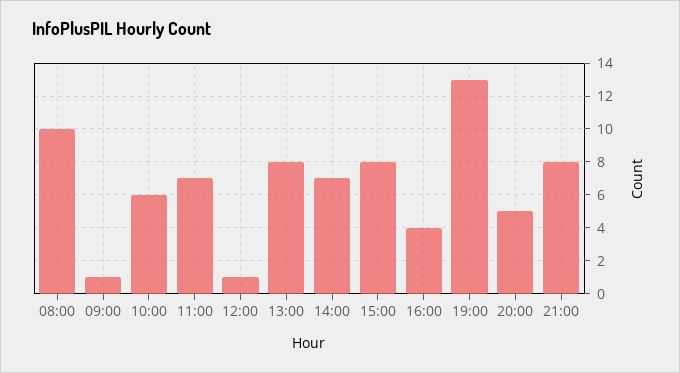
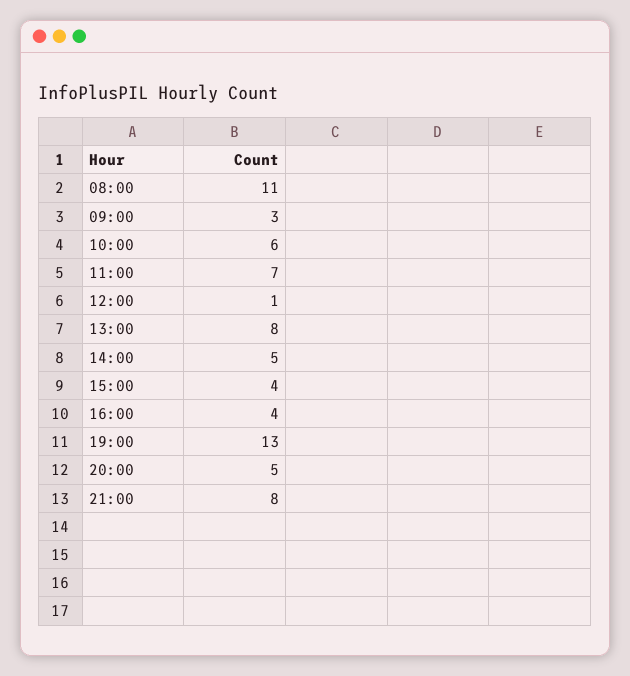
08:00: 10 -> 11
09:00: 1 -> 3
14:00: 7 -> 5
15:00: 8 -> 4

